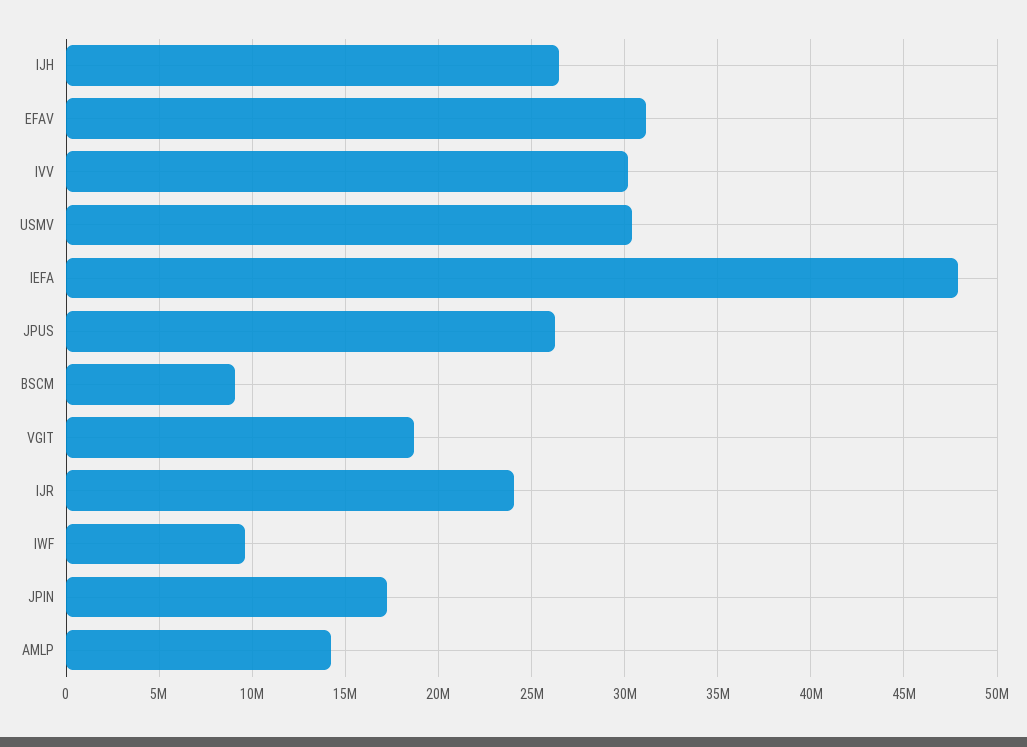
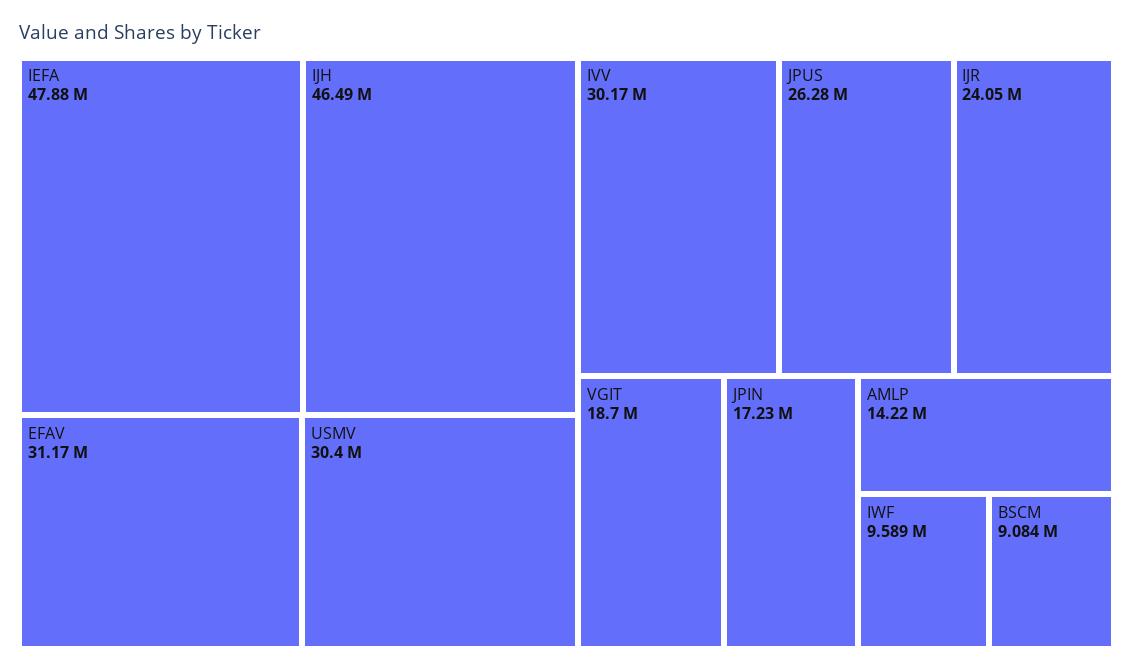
IJH: 26500000 -> 46490000

